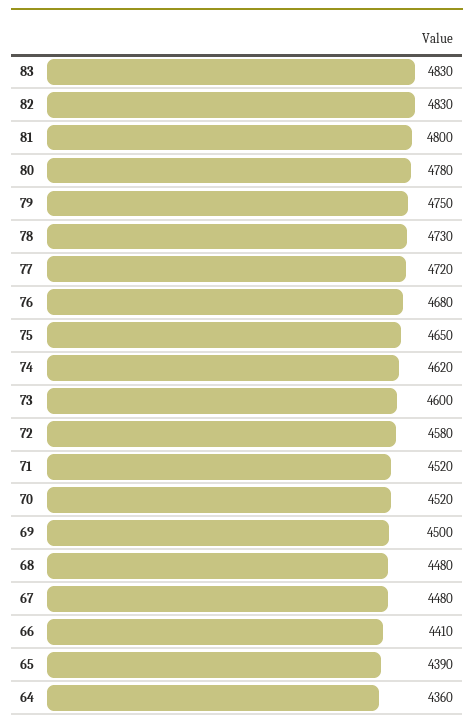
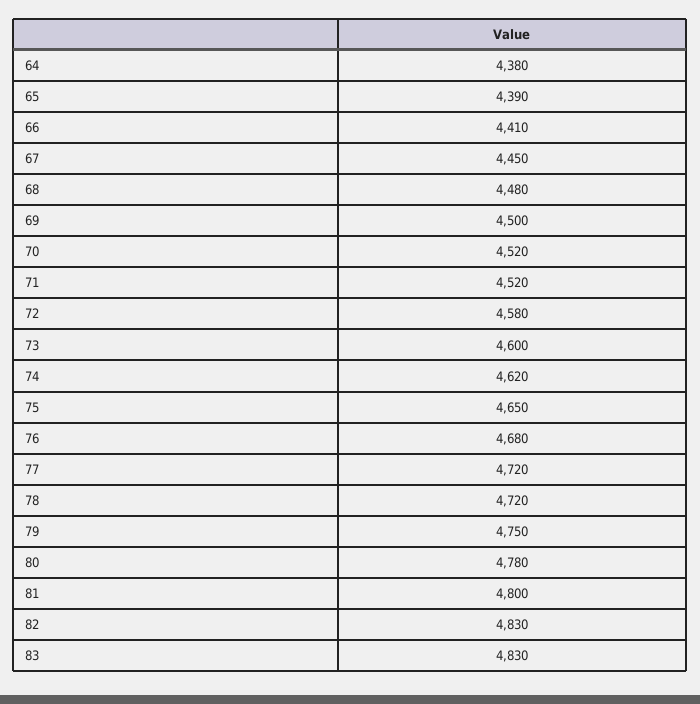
78: 4730 -> 4720
67: 4480 -> 4450
64: 4360 -> 4380

